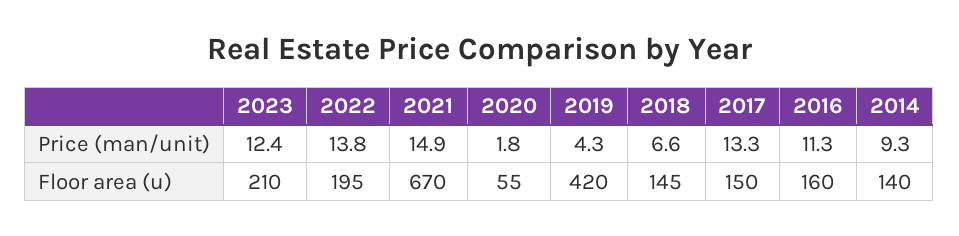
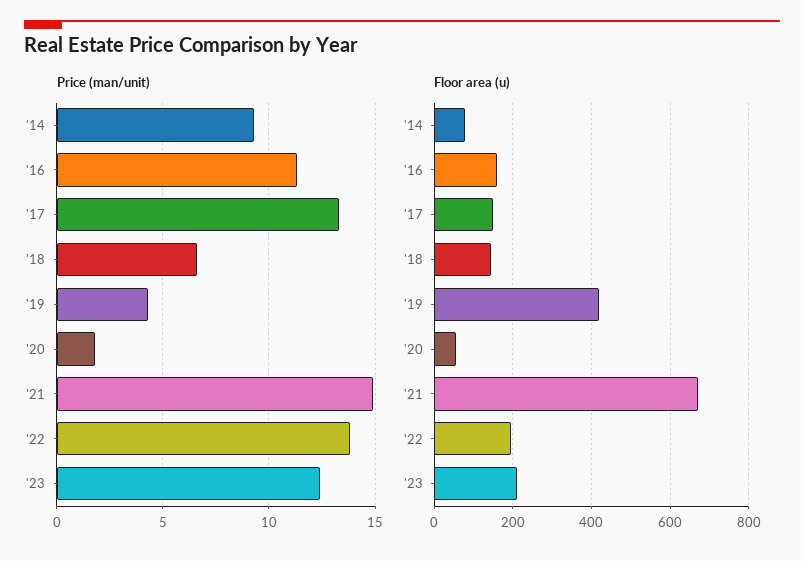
Floor area (u), 2014: 140 -> 80

